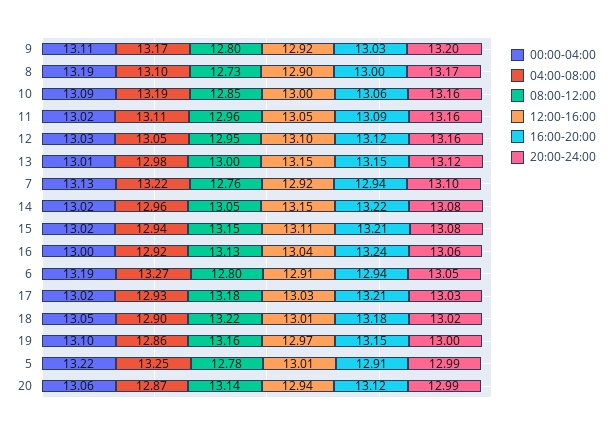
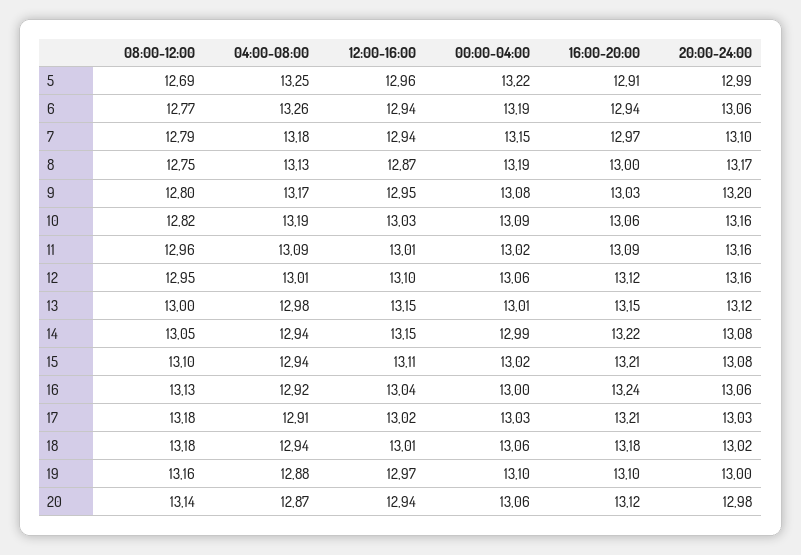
00:00-04:00, 9: 13.11 -> 13.08
12:00-16:00, 9: 12.92 -> 12.95
04:00-08:00, 8: 13.1 -> 13.13
08:00-12:00, 8: 12.73 -> 12.75
12:00-16:00, 8: 12.9 -> 12.87
08:00-12:00, 10: 12.85 -> 12.82
12:00-16:00, 10: 13 -> 13.03
04:00-08:00, 11: 13.11 -> 13.09
12:00-16:00, 11: 13.05 -> 13.01
00:00-04:00, 12: 13.03 -> 13.06
04:00-08:00, 12: 13.05 -> 13.01
00:00-04:00, 7: 13.13 -> 13.15
04:00-08:00, 7: 13.22 -> 13.18
08:00-12:00, 7: 12.76 -> 12.79
12:00-16:00, 7: 12.92 -> 12.94
16:00-20:00, 7: 12.94 -> 12.97
00:00-04:00, 14: 13.02 -> 12.99
04:00-08:00, 14: 12.96 -> 12.94
08:00-12:00, 15: 13.15 -> 13.1
04:00-08:00, 6: 13.27 -> 13.26
08:00-12:00, 6: 12.8 -> 12.77
12:00-16:00, 6: 12.91 -> 12.94
20:00-24:00, 6: 13.05 -> 13.06
00:00-04:00, 17: 13.02 -> 13.03
04:00-08:00, 17: 12.93 -> 12.91
12:00-16:00, 17: 13.03 -> 13.02
00:00-04:00, 18: 13.05 -> 13.06
04:00-08:00, 18: 12.9 -> 12.94
08:00-12:00, 18: 13.22 -> 13.18
04:00-08:00, 19: 12.86 -> 12.88
16:00-20:00, 19: 13.15 -> 13.1
08:00-12:00, 5: 12.78 -> 12.69
12:00-16:00, 5: 13.01 -> 12.96
20:00-24:00, 20: 12.99 -> 12.98

